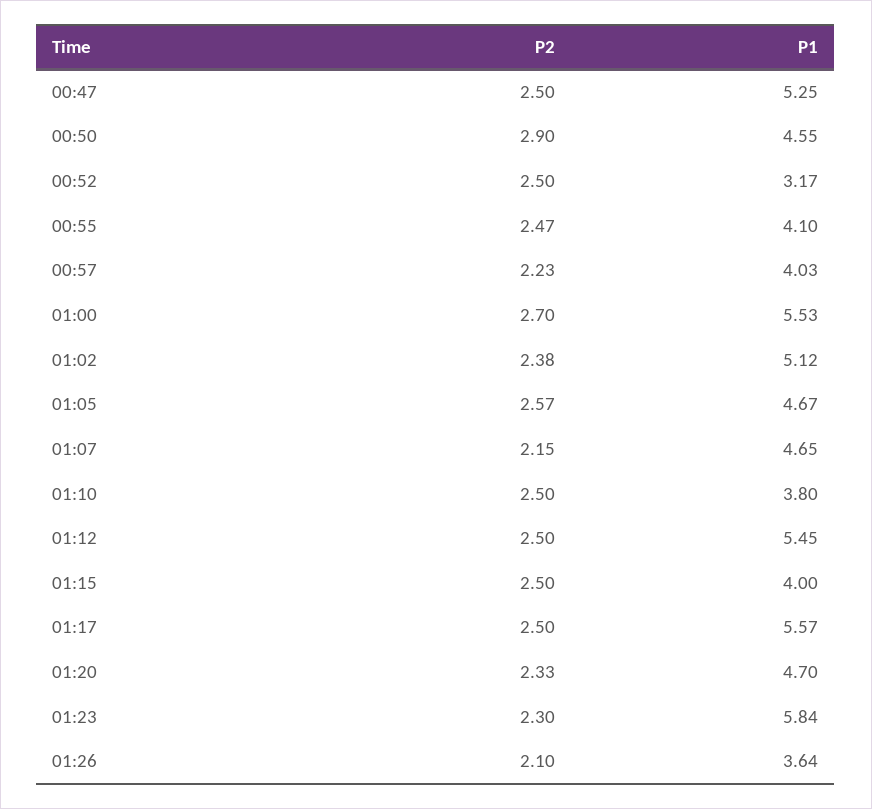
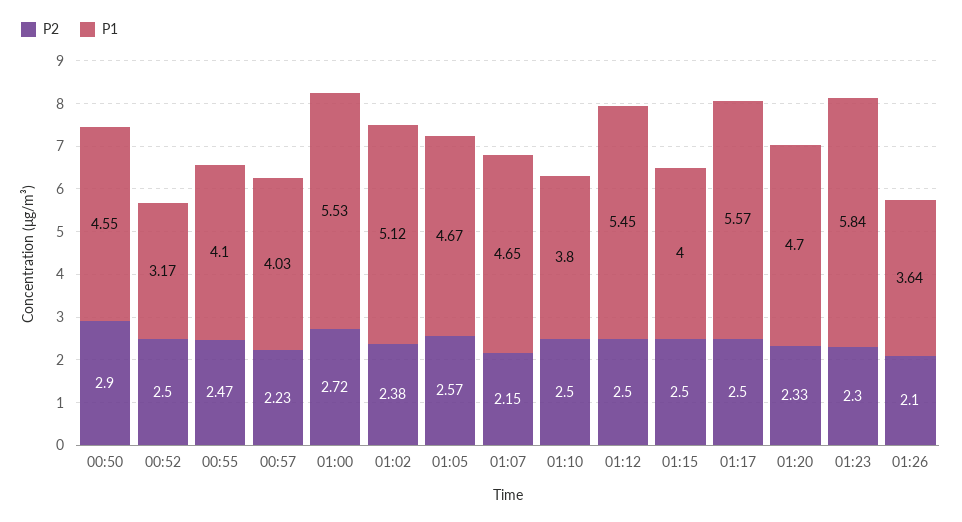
P2, 00:47: 2.5 -> none
P1, 00:47: 5.25 -> none
P2, 01:00: 2.7 -> 2.72

